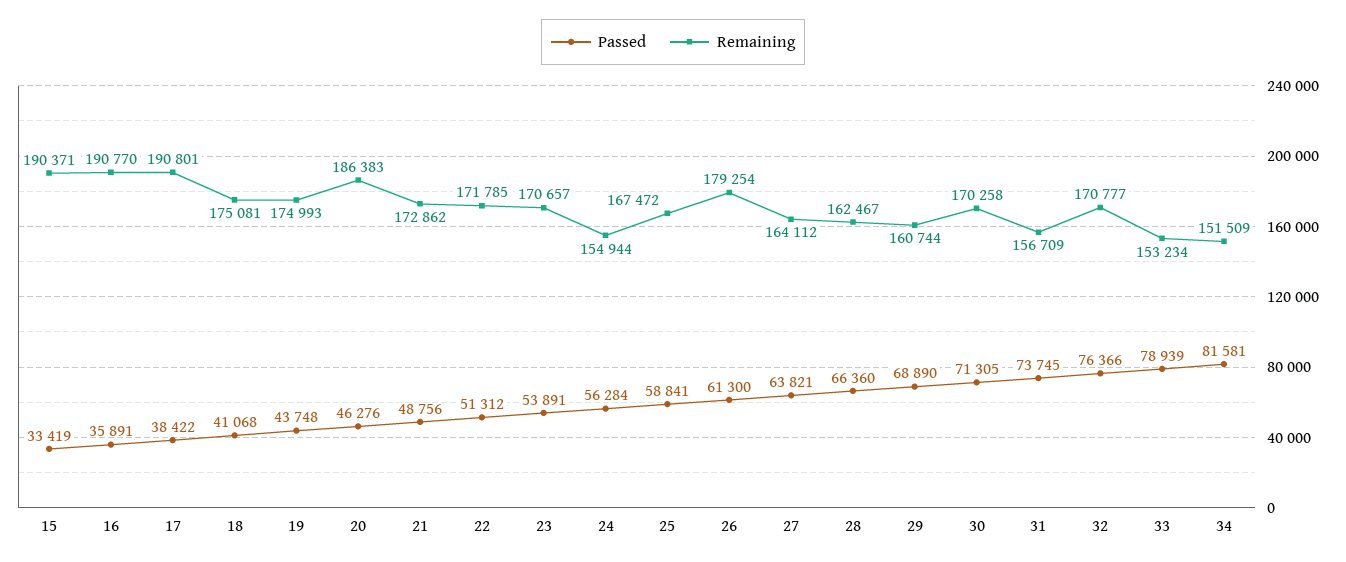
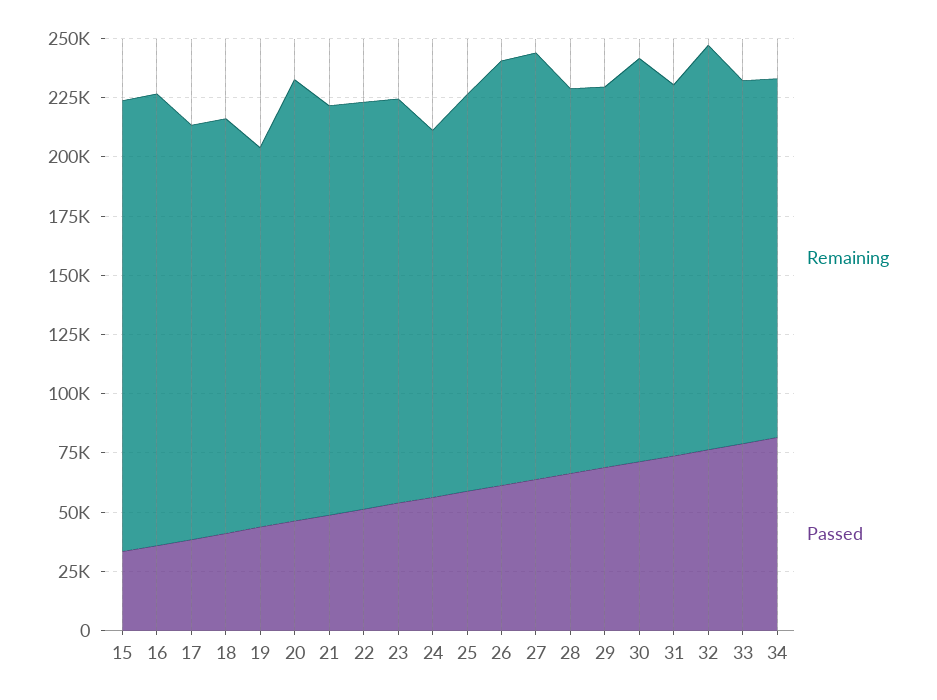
Remaining, 17: 190801 -> 175000
Remaining, 19: 174993 -> 160000
Remaining, 27: 164112 -> 180000

